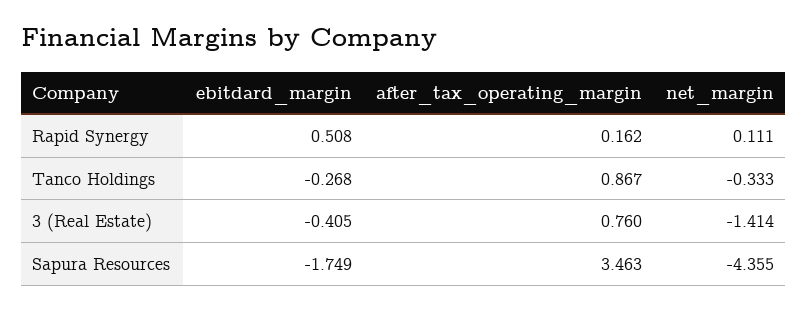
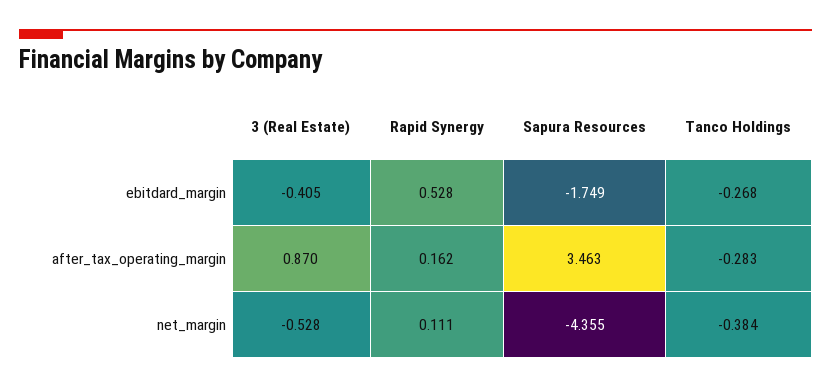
ebitdard_margin, Rapid Synergy: 0.508 -> 0.528
after_tax_operating_margin, Tanco Holdings: 0.867 -> -0.283
net_margin, Tanco Holdings: -0.333 -> -0.384
after_tax_operating_margin, 3 (Real Estate): 0.76 -> 0.87
net_margin, 3 (Real Estate): -1.414 -> -0.528

